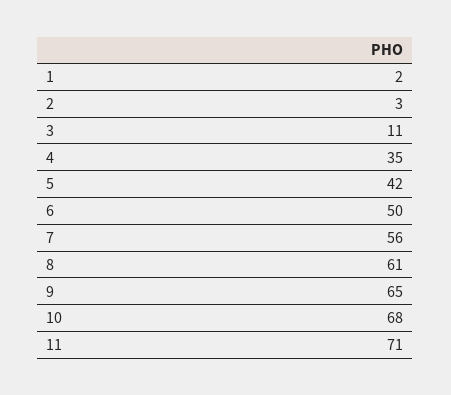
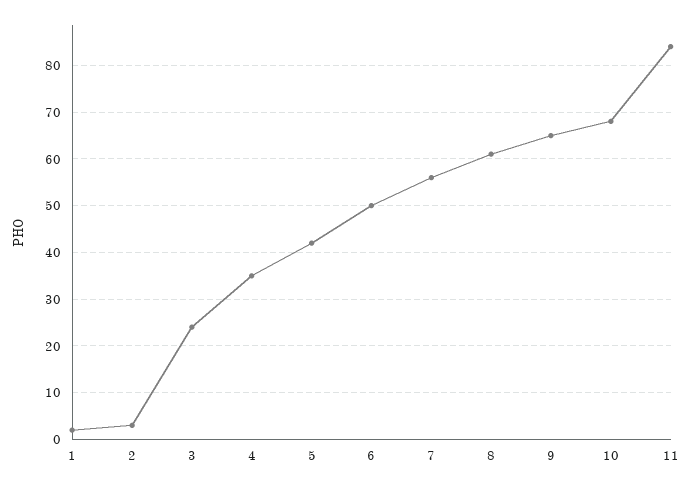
3: 11 -> 25
11: 71 -> 85

